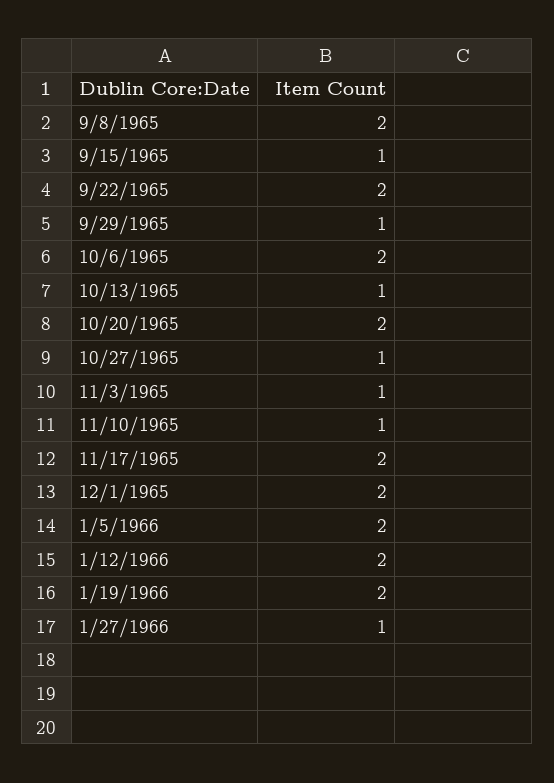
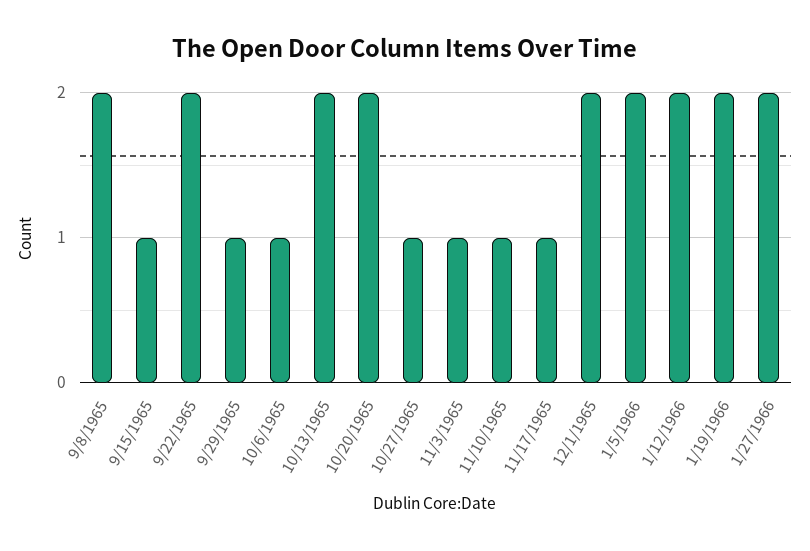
10/6/1965: 2 -> 1
10/13/1965: 1 -> 2
11/17/1965: 2 -> 1
1/27/1966: 1 -> 2

